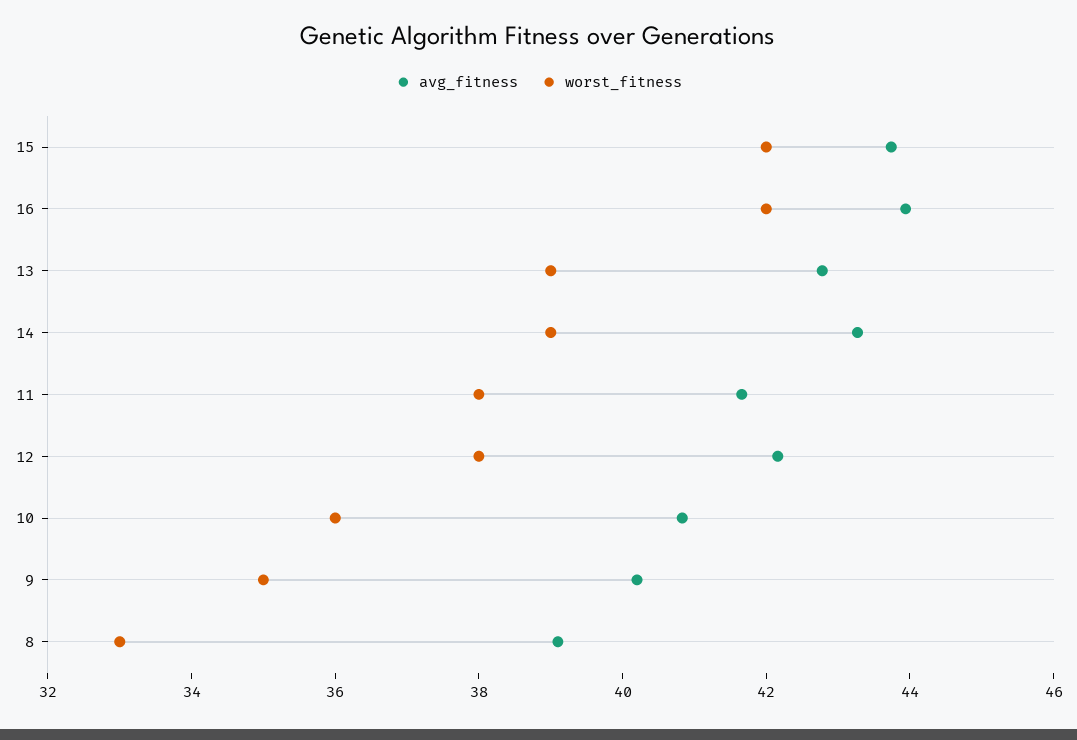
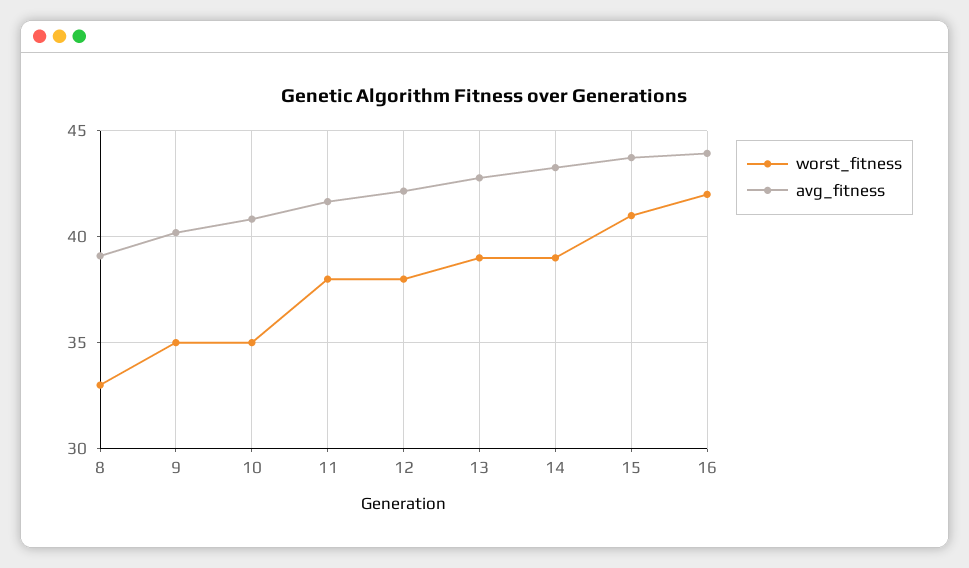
worst_fitness, 15: 42 -> 41
worst_fitness, 10: 36 -> 35

